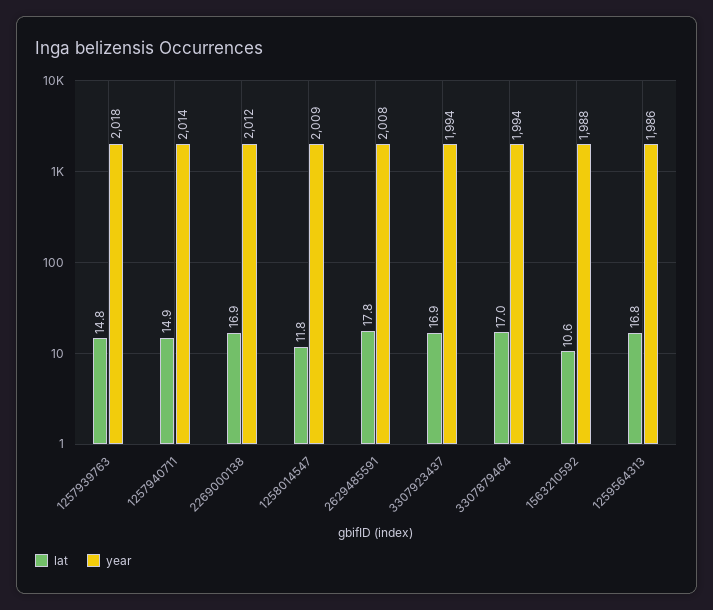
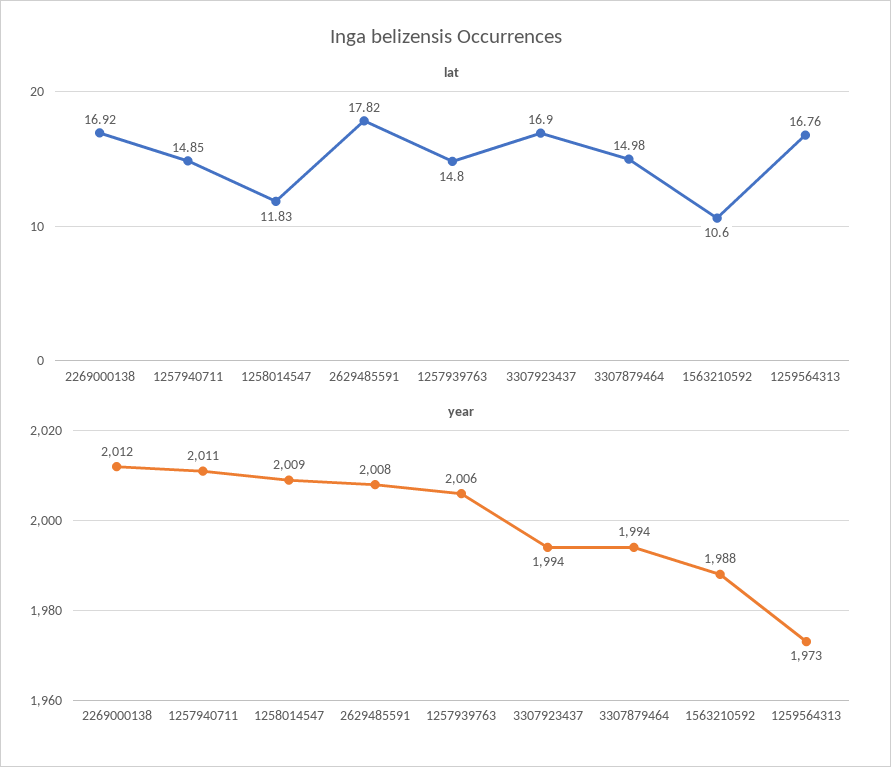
year, 1257939763: 2018 -> 2006
year, 1257940711: 2014 -> 2011
lat, 3307879464: 17 -> 14.98
year, 1259564313: 1986 -> 1973

